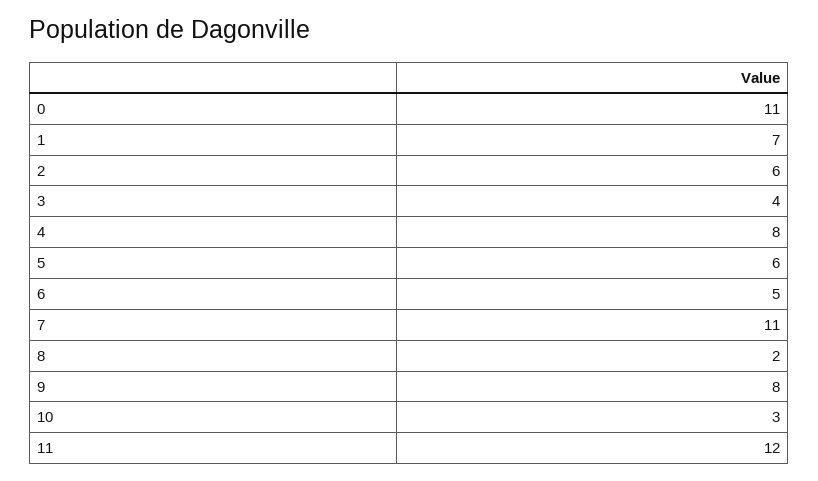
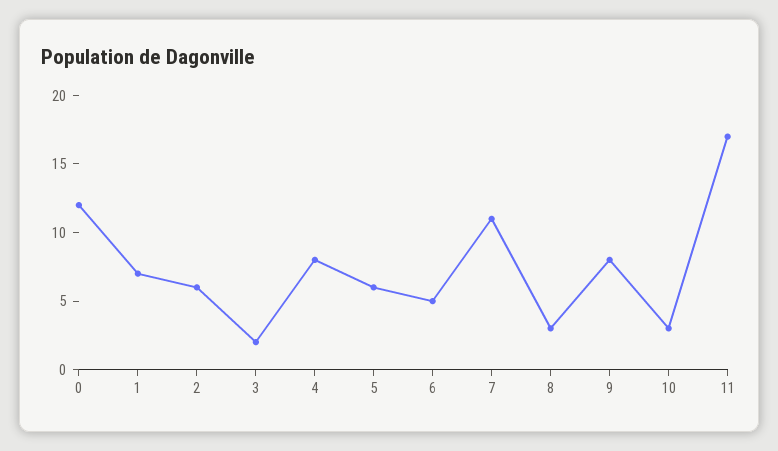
0: 11 -> 12
3: 4 -> 2
8: 2 -> 3
11: 12 -> 17

